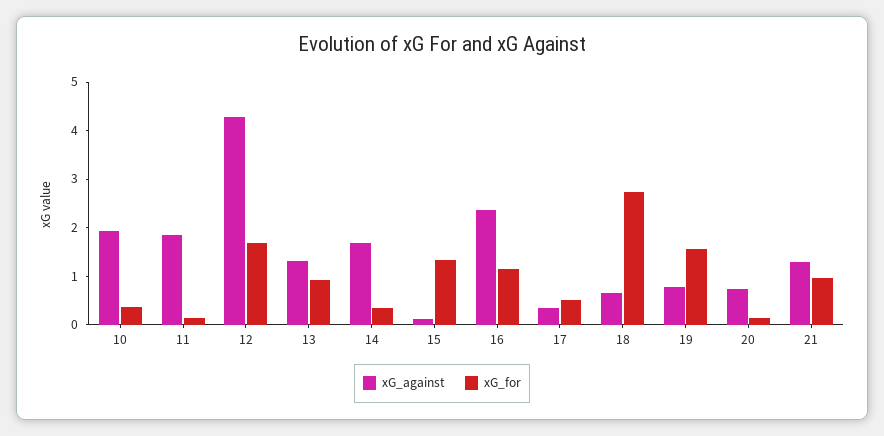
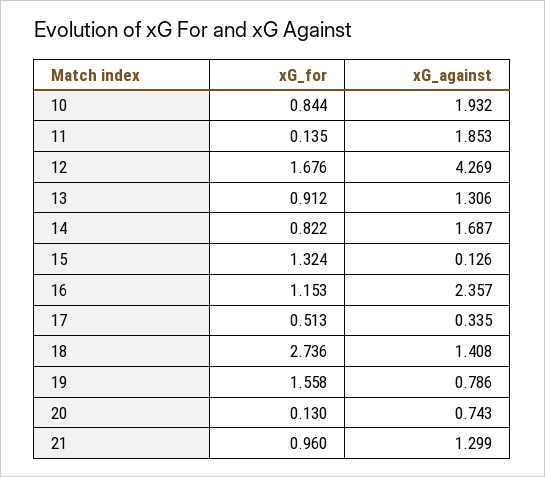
xG_for, 10: 0.4 -> 0.844
xG_for, 14: 0.4 -> 0.822
xG_against, 18: 0.6 -> 1.408

